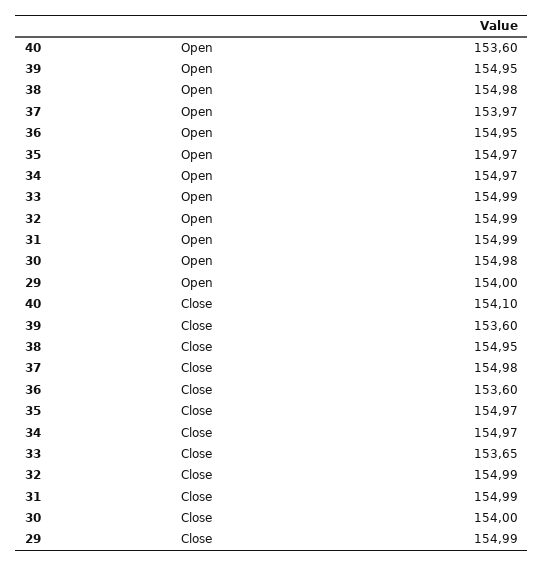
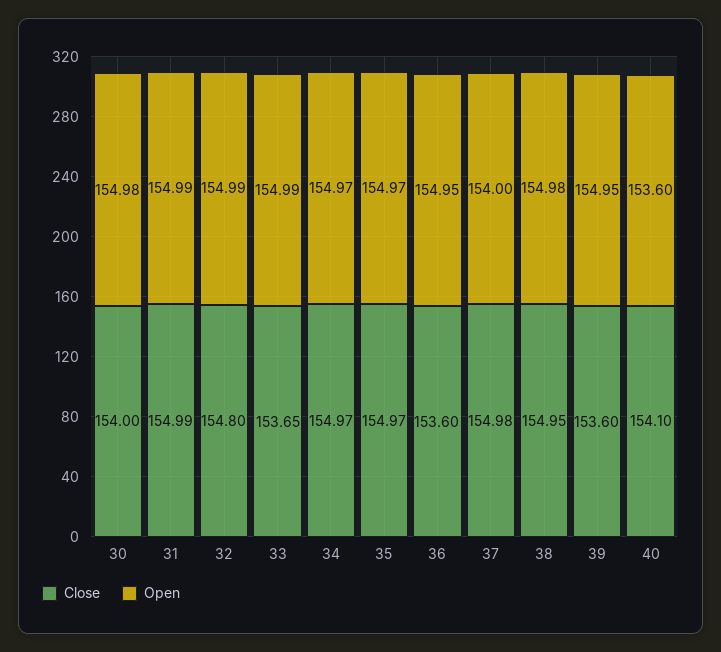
Open, 37: 153.97 -> 154
Open, 29: 154 -> none
Close, 32: 154.99 -> 154.8
Close, 29: 154.99 -> none

